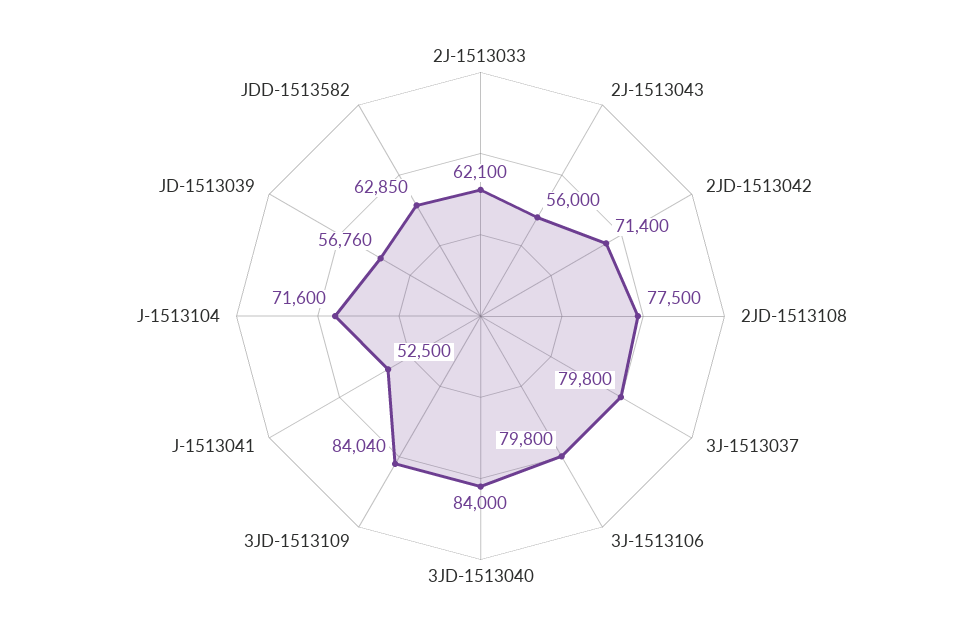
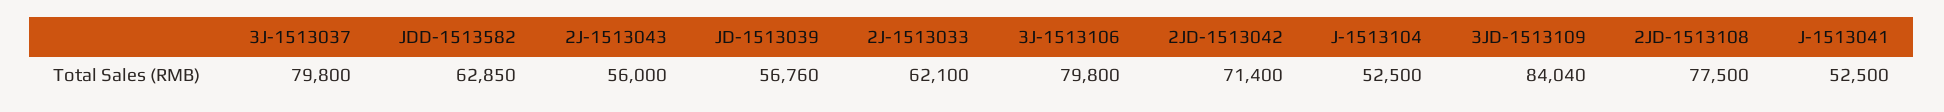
3JD-1513040: 84000 -> none
J-1513104: 71600 -> 52500

